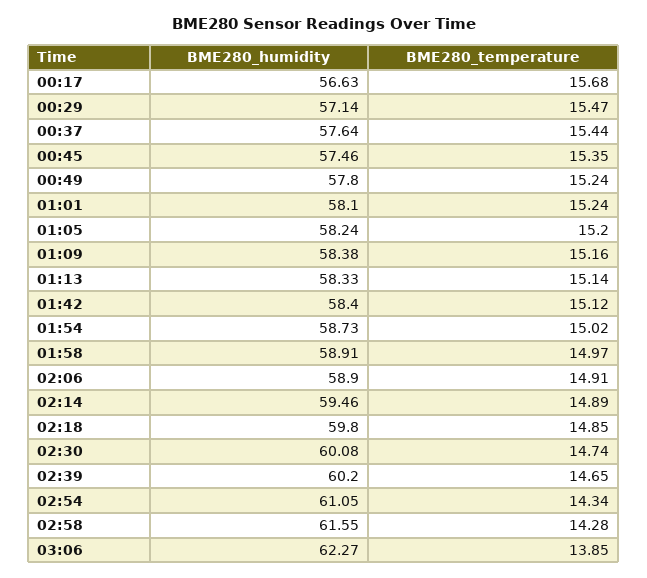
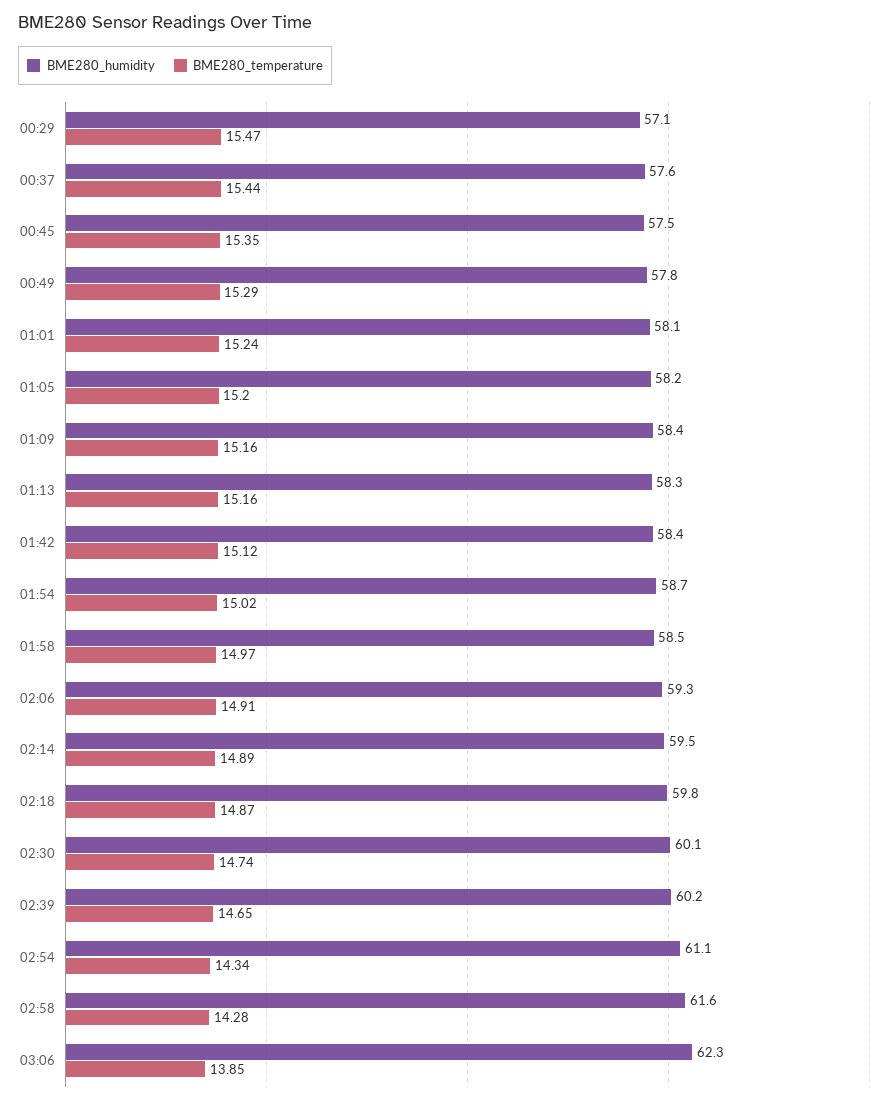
BME280_humidity, 00:17: 56.63 -> none
BME280_temperature, 00:17: 15.68 -> none
BME280_temperature, 00:49: 15.24 -> 15.29
BME280_temperature, 01:13: 15.14 -> 15.16
BME280_humidity, 01:58: 58.91 -> 58.5
BME280_humidity, 02:06: 58.9 -> 59.3
BME280_temperature, 02:18: 14.85 -> 14.87

